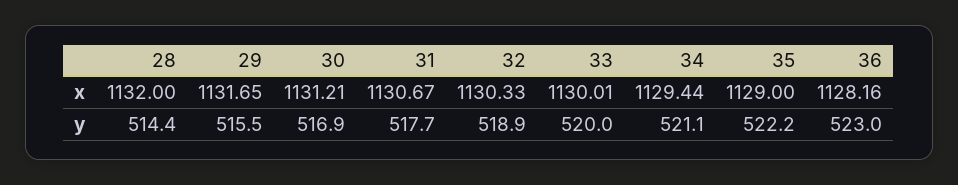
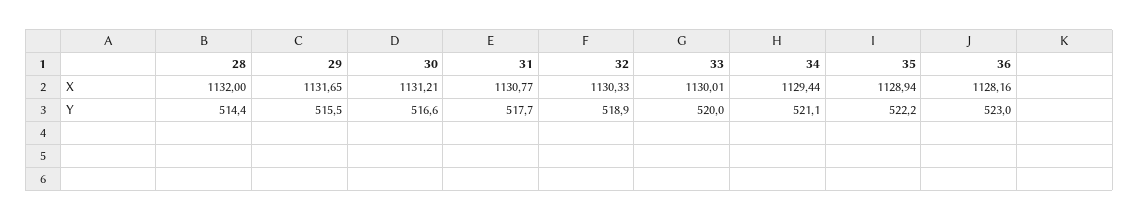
31, x: 1130.67 -> 1130.77
35, x: 1129 -> 1128.94
30, y: 516.9 -> 516.6

